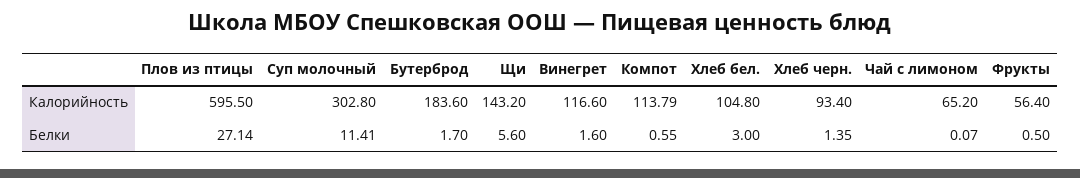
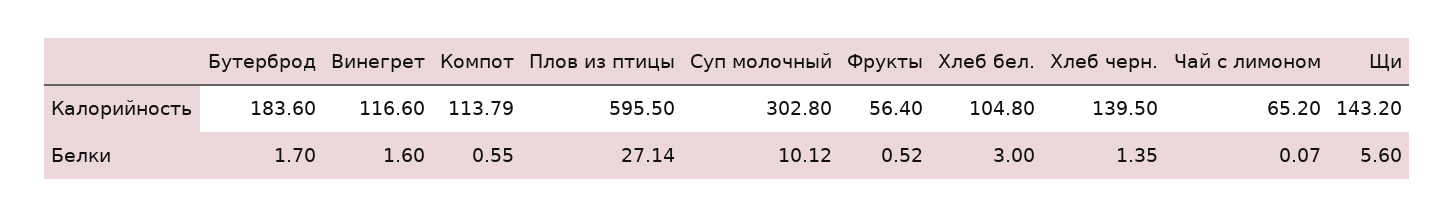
Хлеб черн., Калорийность: 93.4 -> 139.5
Суп молочный, Белки: 11.41 -> 10.12
Фрукты, Белки: 0.5 -> 0.52

